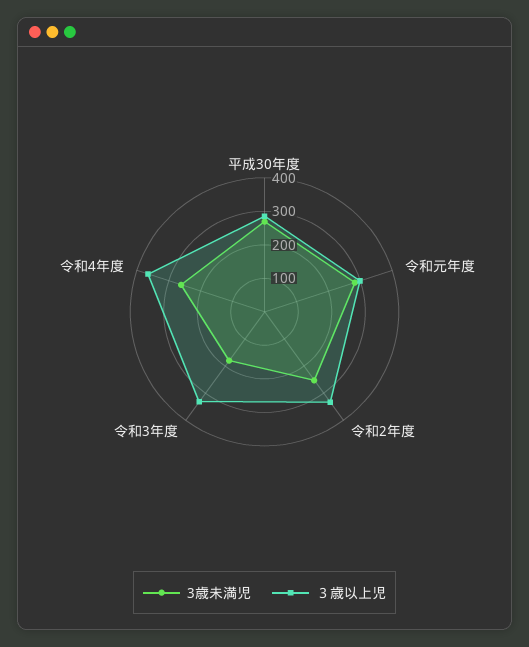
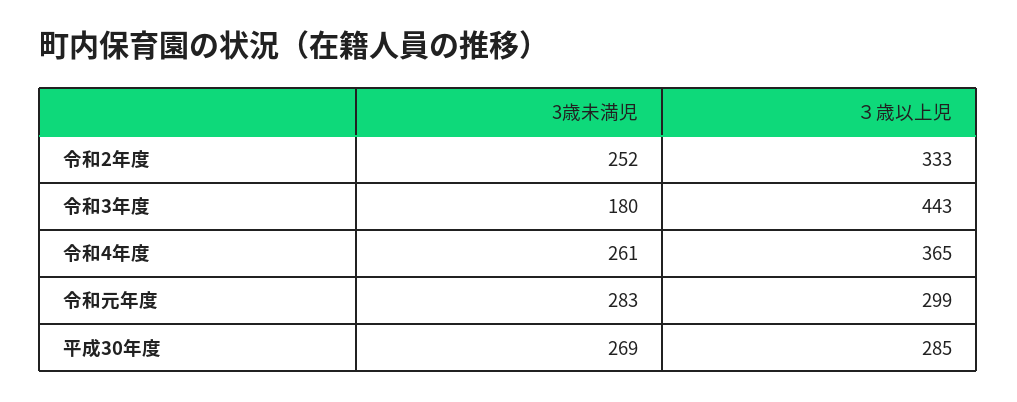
３歳以上児, 令和3年度: 325 -> 443

